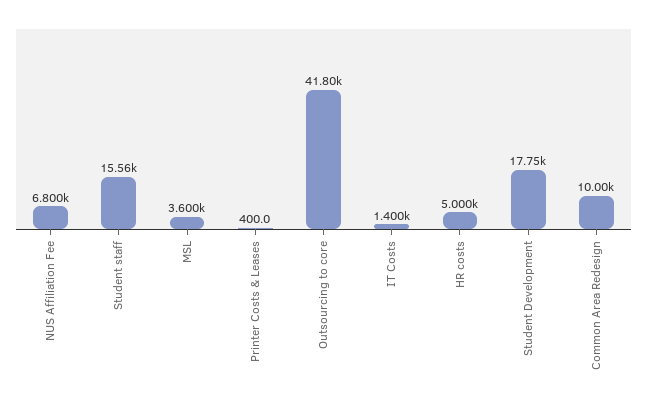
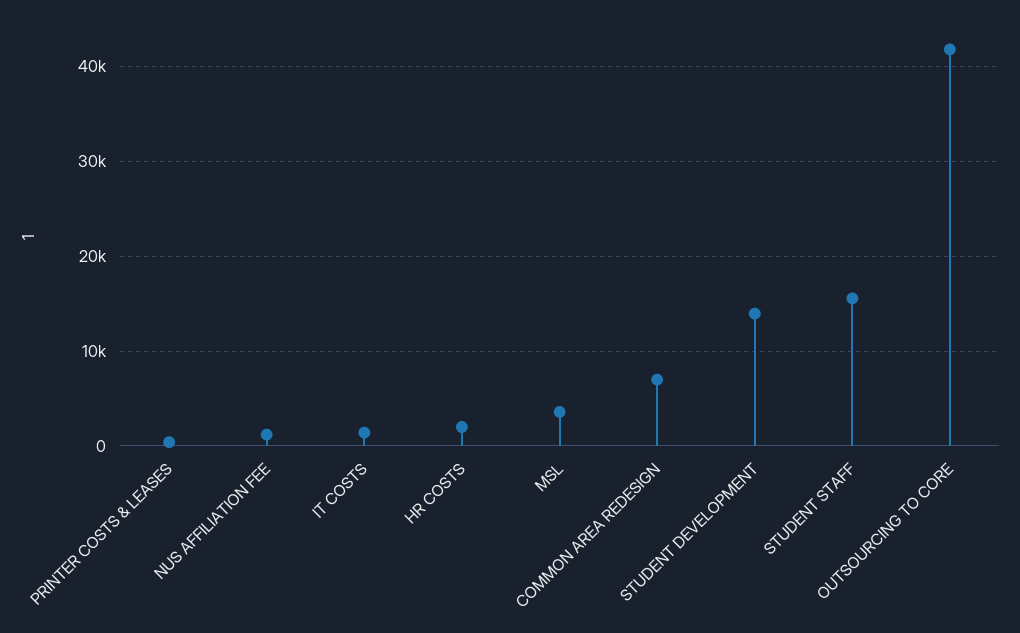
NUS Affiliation Fee: 6800 -> 1000
HR costs: 5000 -> 2000
Student Development: 17750 -> 14000
Common Area Redesign: 10000 -> 7000

